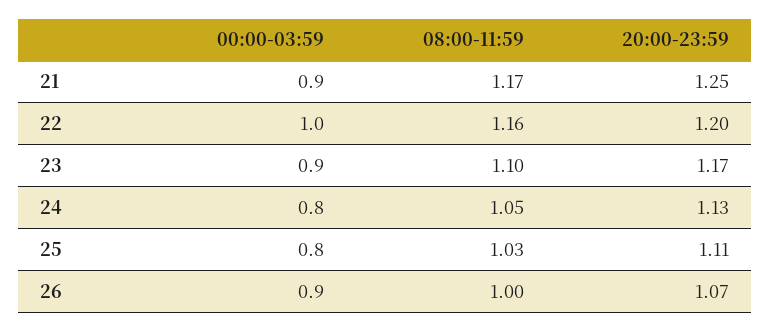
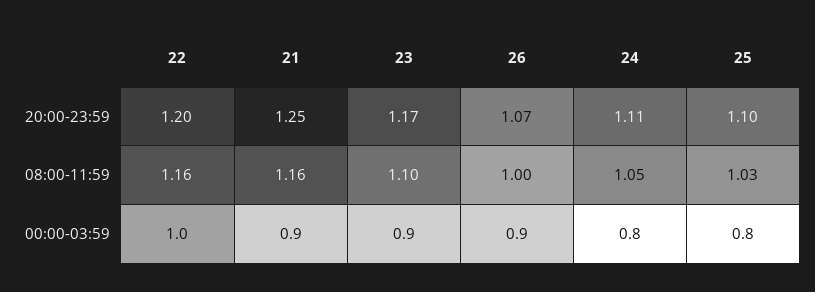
08:00-11:59, 21: 1.17 -> 1.16
20:00-23:59, 24: 1.13 -> 1.11
20:00-23:59, 25: 1.11 -> 1.1

